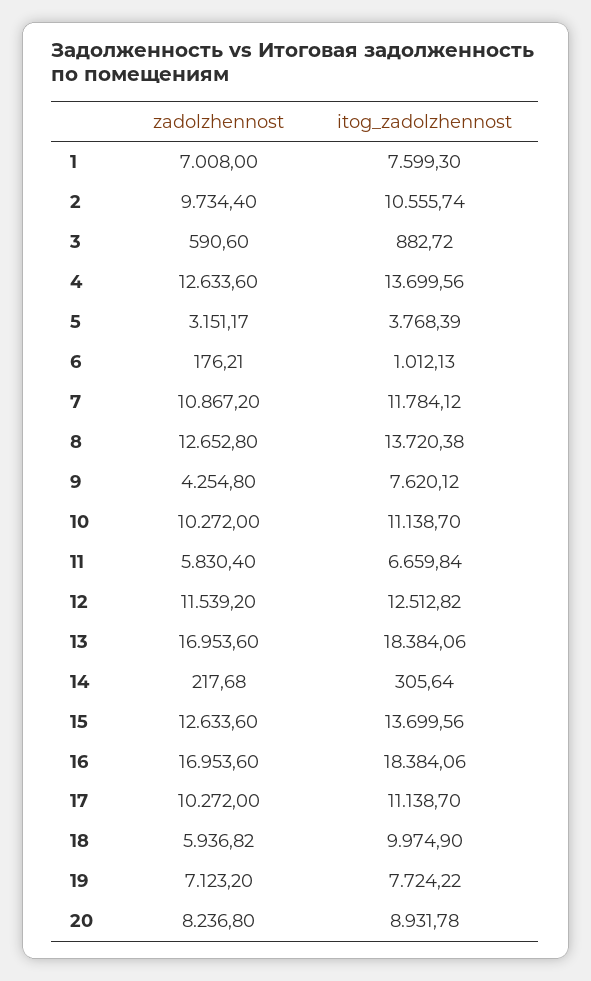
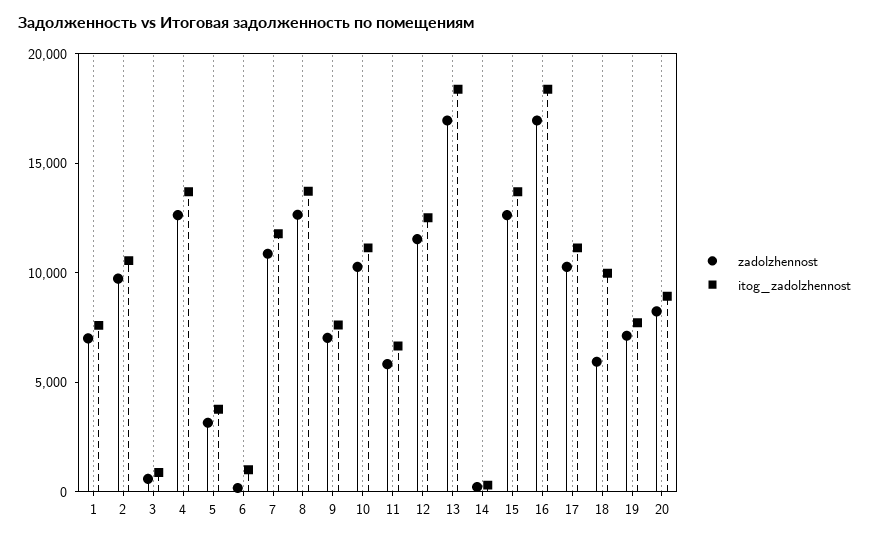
zadolzhennost, 9: 4254.8 -> 7000

